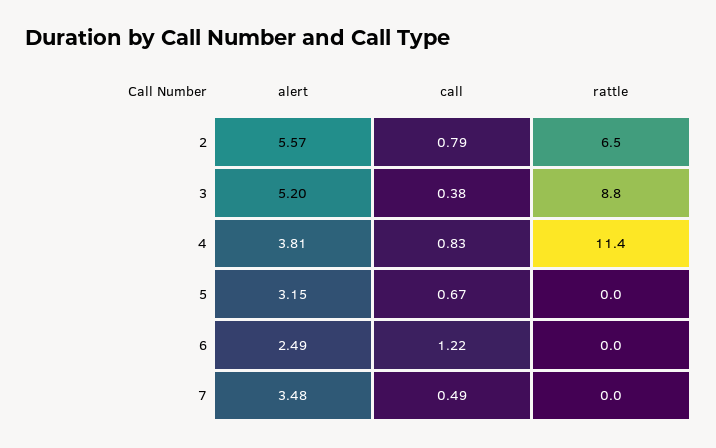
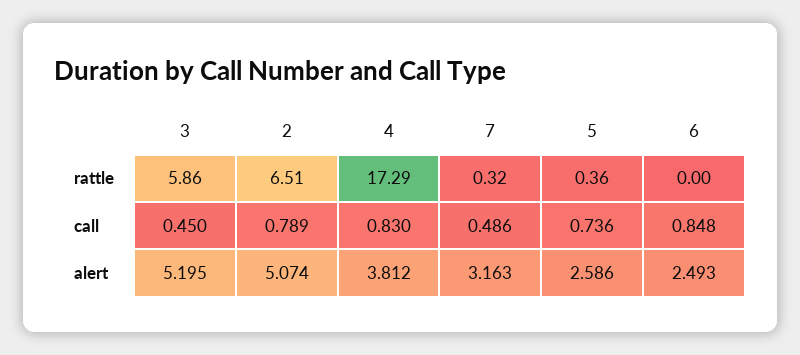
alert, 2: 5.57 -> 5.074
call, 3: 0.38 -> 0.45
rattle, 3: 8.8 -> 5.86
rattle, 4: 11.4 -> 17.29
alert, 5: 3.15 -> 2.586
call, 5: 0.67 -> 0.736
rattle, 5: 0 -> 0.36
call, 6: 1.22 -> 0.848
alert, 7: 3.48 -> 3.163
rattle, 7: 0 -> 0.32

